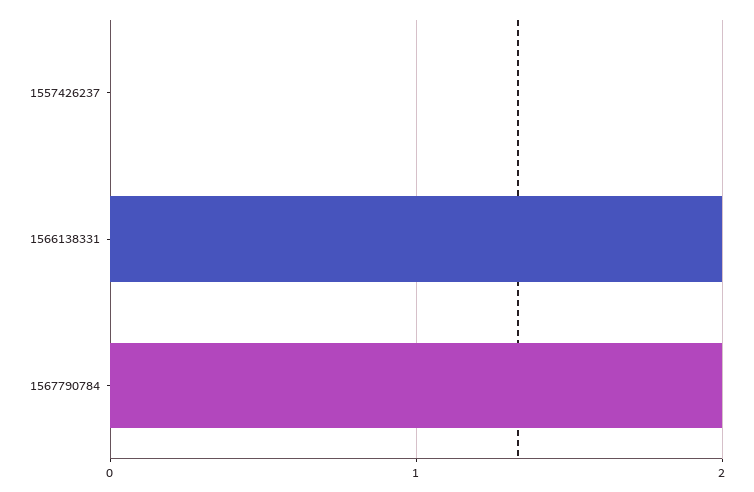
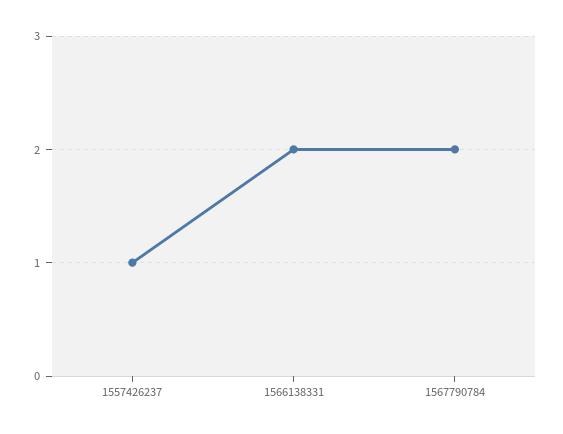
1557426237: 0 -> 1

